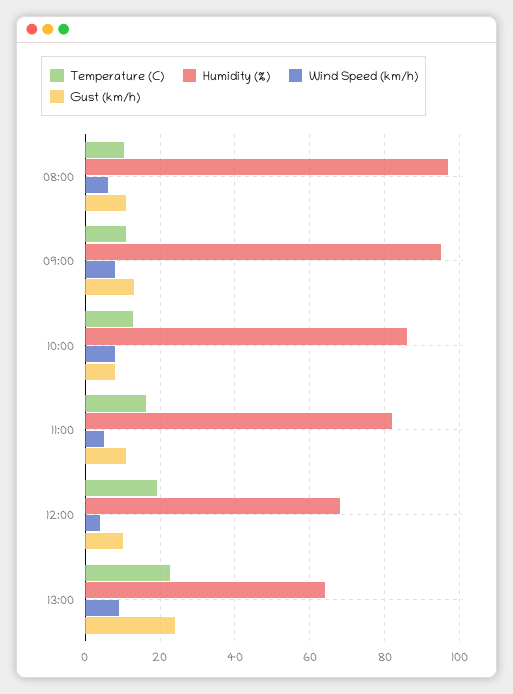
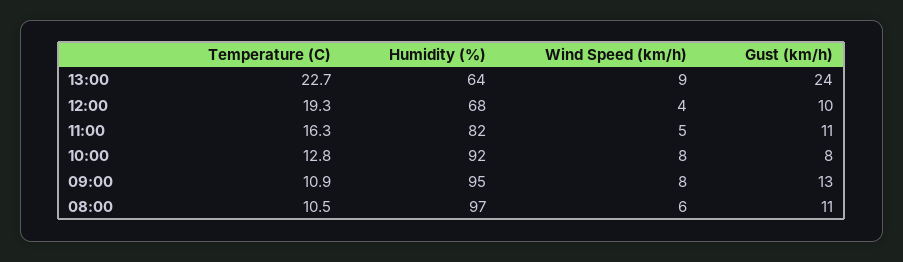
Humidity (%), 10:00: 86 -> 92

